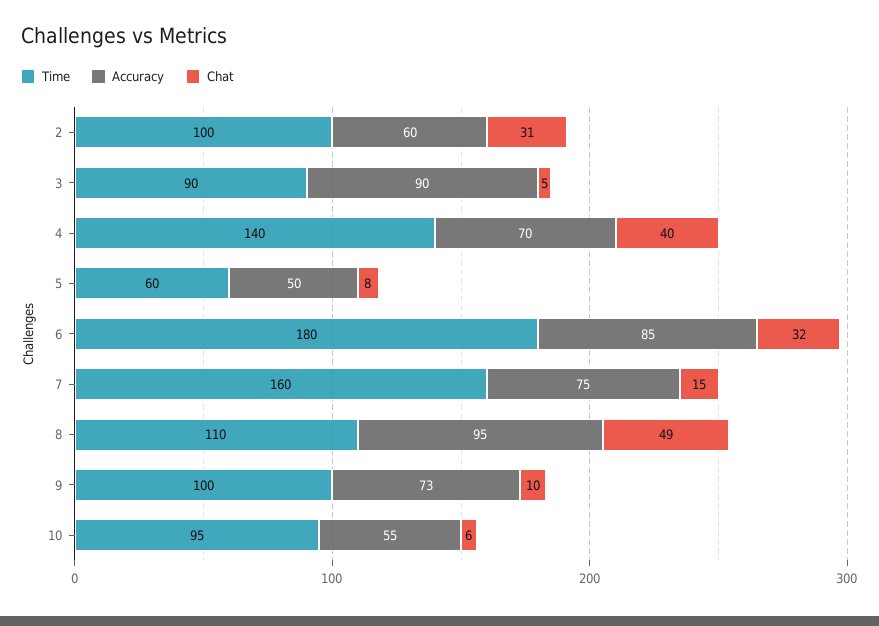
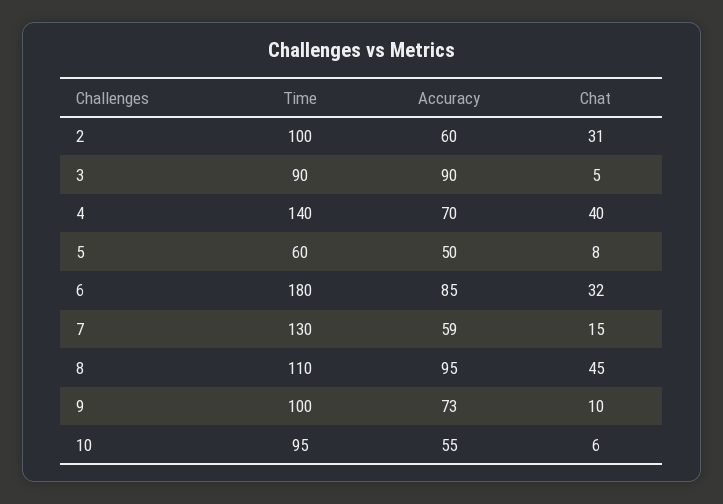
Time, 7: 160 -> 130
Accuracy, 7: 75 -> 59
Chat, 8: 49 -> 45

